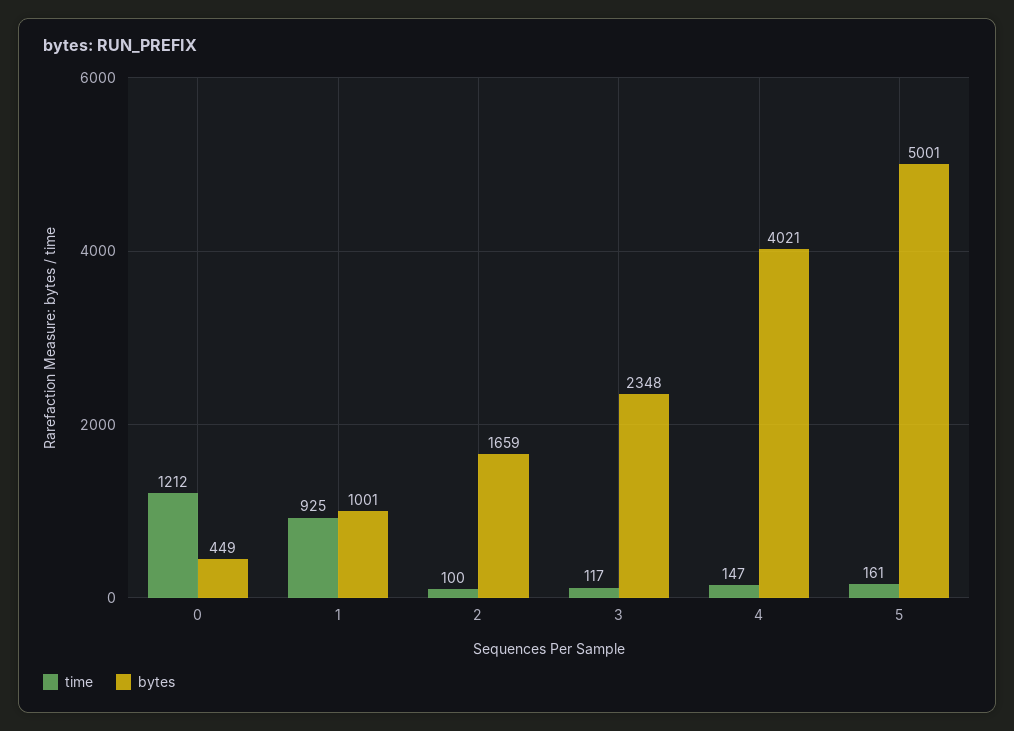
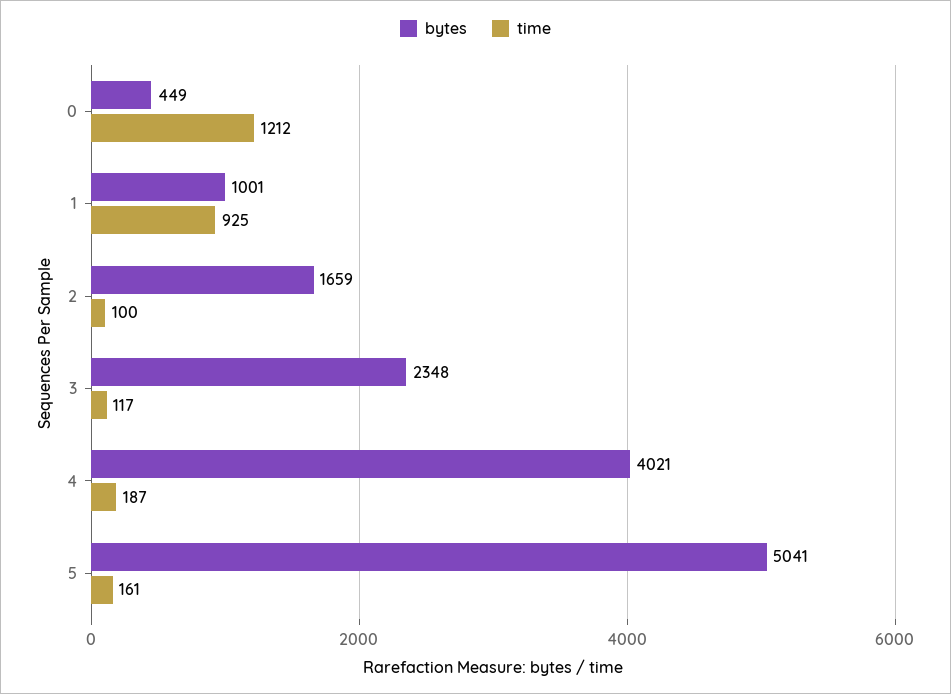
time, 4: 147 -> 187
bytes, 5: 5001 -> 5041

